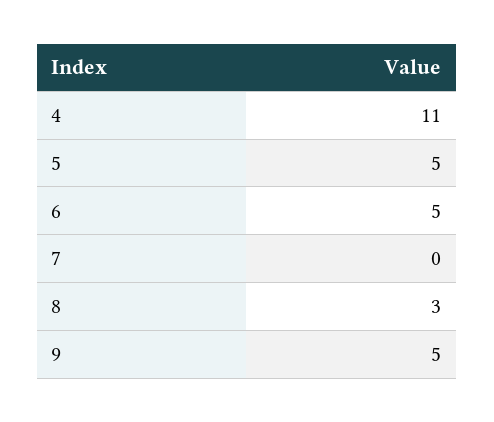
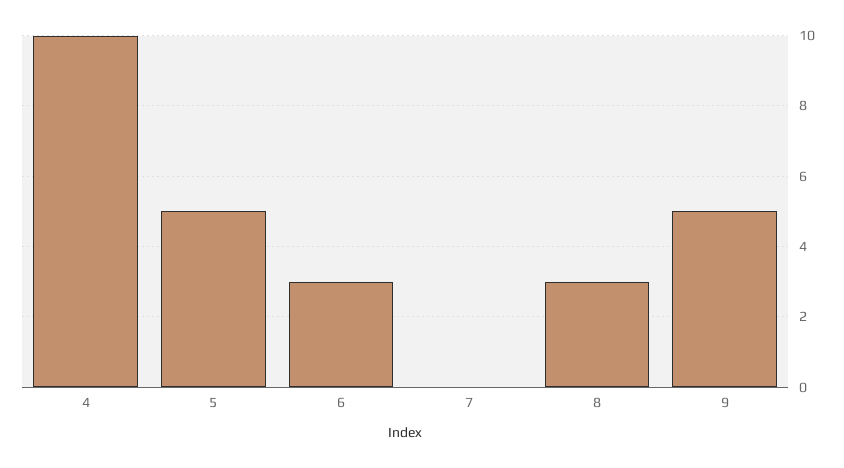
4: 11 -> 10
6: 5 -> 3

